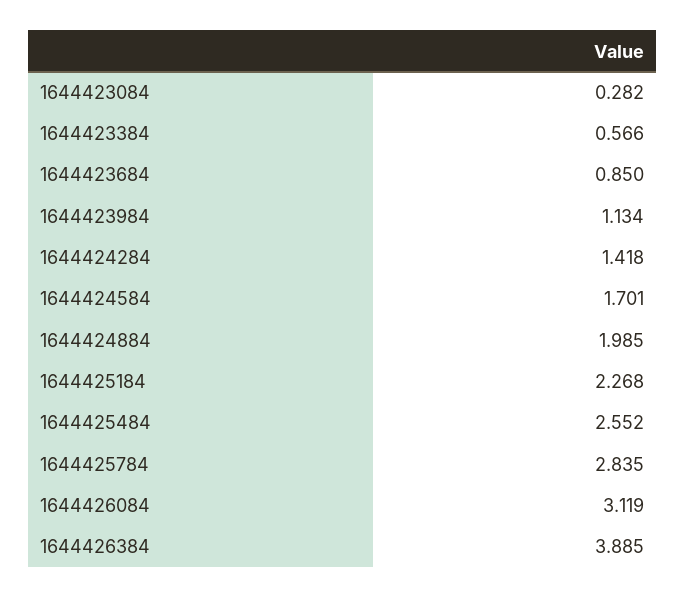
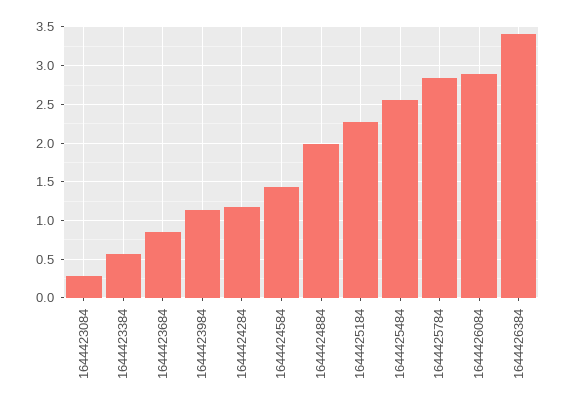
1644424284: 1.418 -> 1.2
1644424584: 1.701 -> 1.4
1644426084: 3.119 -> 2.9
1644426384: 3.885 -> 3.4

